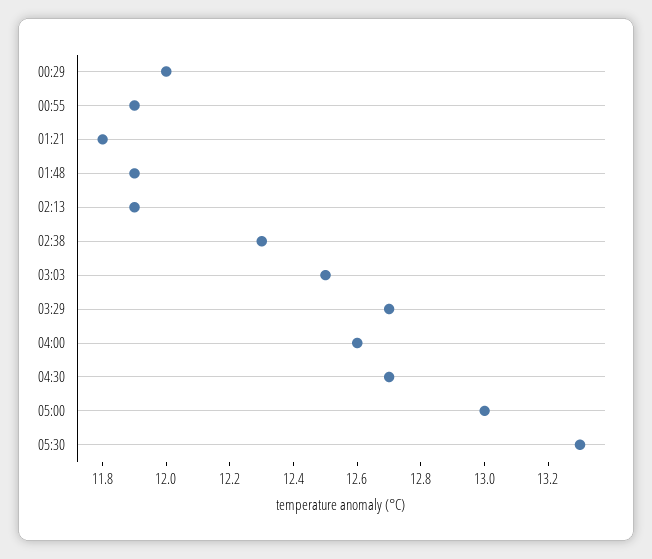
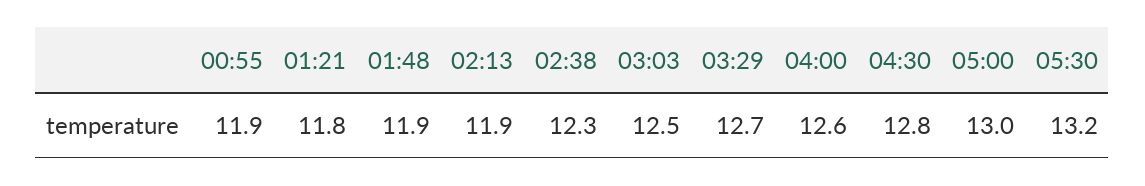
00:29: 12 -> none
04:30: 12.7 -> 12.8
05:30: 13.3 -> 13.2

